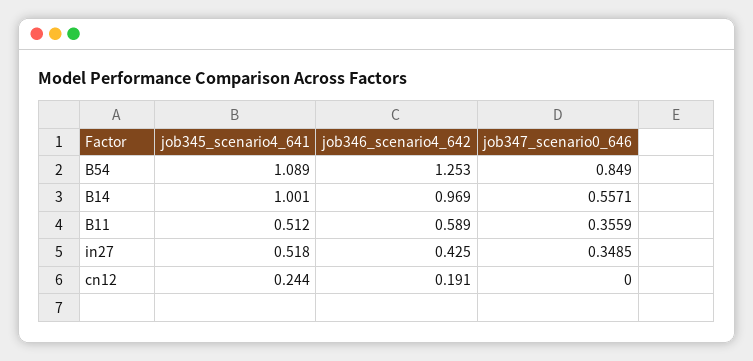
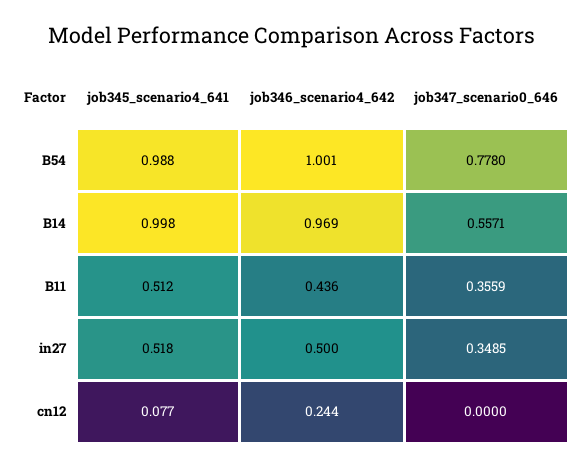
job345_scenario4_641, B54: 1.089 -> 0.988
job346_scenario4_642, B54: 1.253 -> 1.001
job347_scenario0_646, B54: 0.849 -> 0.778
job345_scenario4_641, B14: 1.001 -> 0.998
job346_scenario4_642, B11: 0.589 -> 0.436
job346_scenario4_642, in27: 0.425 -> 0.5
job345_scenario4_641, cn12: 0.244 -> 0.077
job346_scenario4_642, cn12: 0.191 -> 0.244

